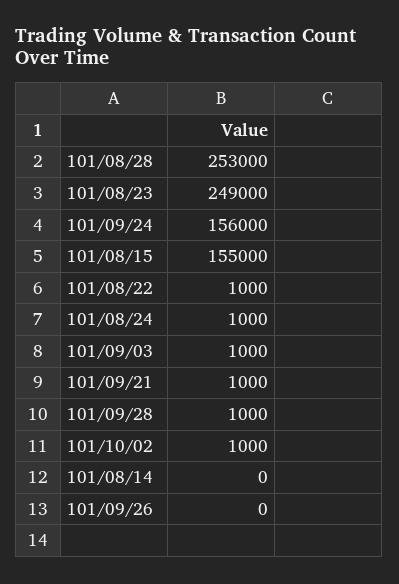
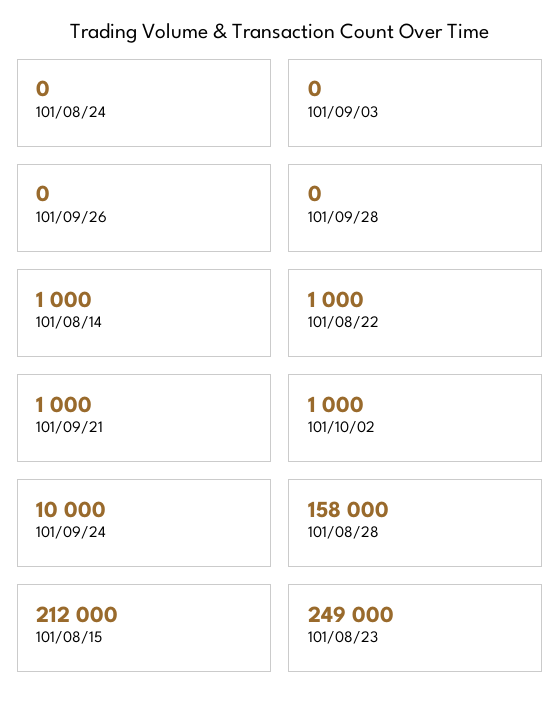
101/08/28: 253000 -> 158000
101/09/24: 156000 -> 10000
101/08/15: 155000 -> 212000
101/08/24: 1000 -> 0
101/09/03: 1000 -> 0
101/09/28: 1000 -> 0
101/08/14: 0 -> 1000

